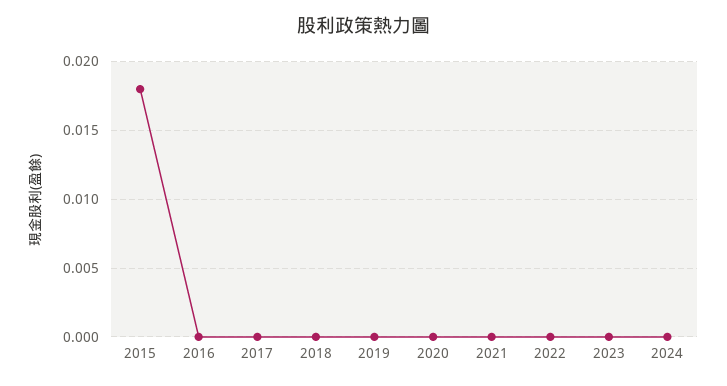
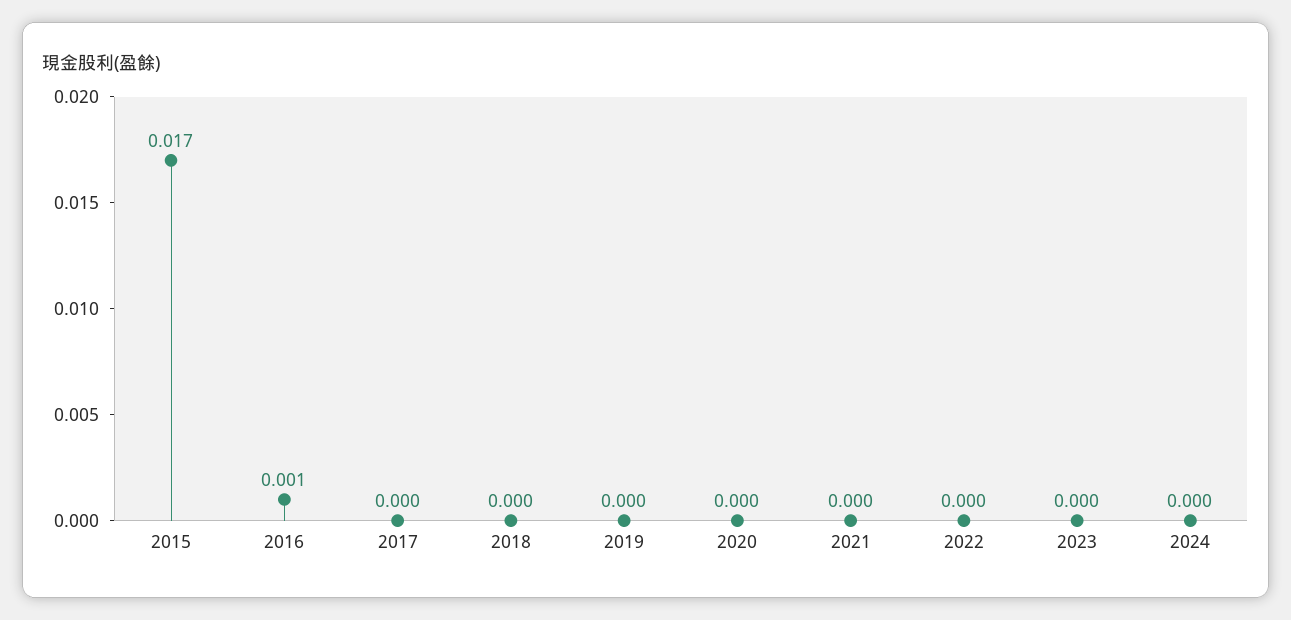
2015: 0.018 -> 0.017
2016: 0 -> 0.001

